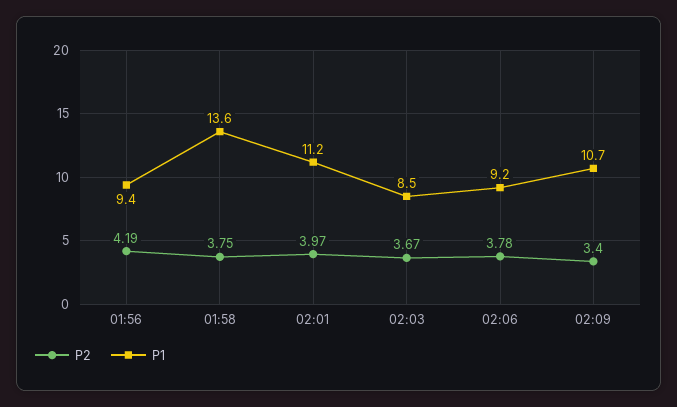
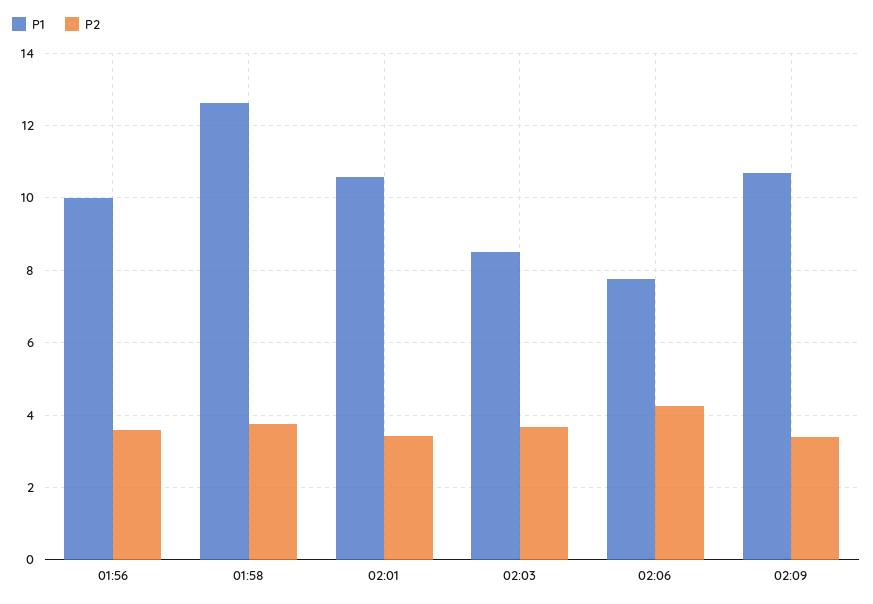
P2, 01:56: 4.19 -> 3.6
P1, 01:56: 9.4 -> 10
P1, 01:58: 13.6 -> 12.6
P2, 02:01: 3.97 -> 3.4
P1, 02:01: 11.2 -> 10.6
P2, 02:06: 3.78 -> 4.2
P1, 02:06: 9.2 -> 7.8

